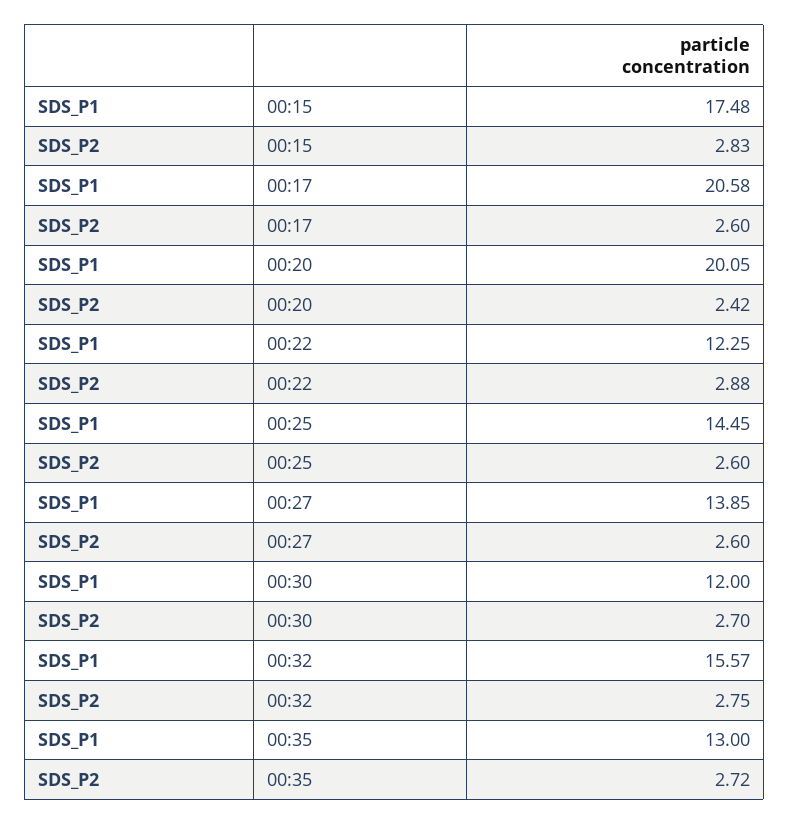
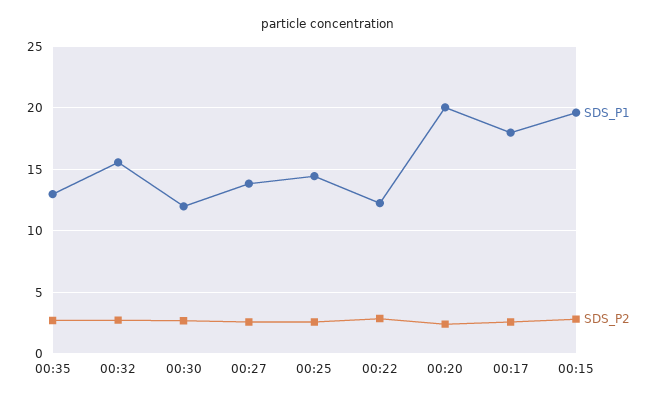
SDS_P1, 00:15: 17.48 -> 19.5
SDS_P1, 00:17: 20.58 -> 18

